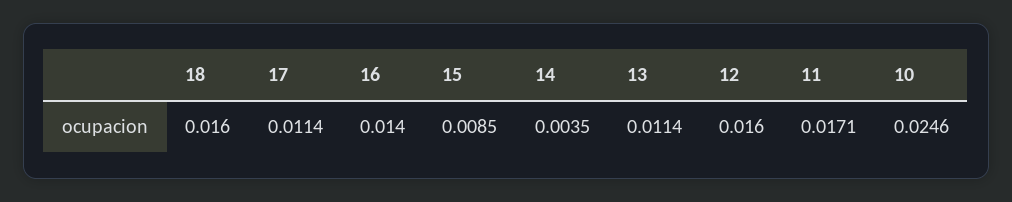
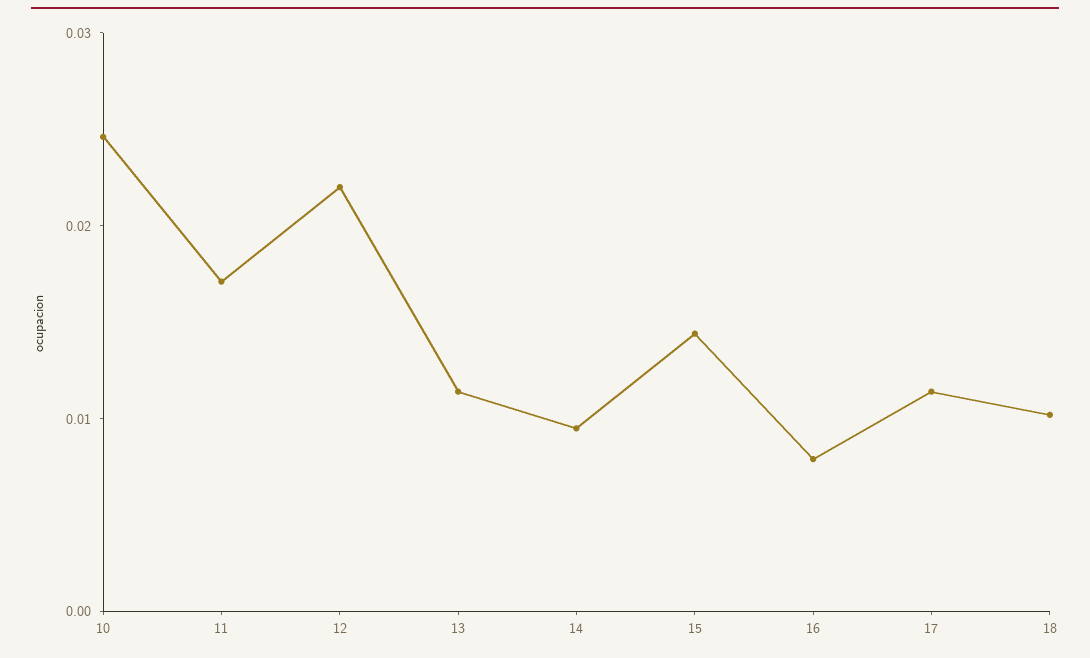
18: 0.016 -> 0.01
16: 0.014 -> 0.008
15: 0.0085 -> 0.014
14: 0.0035 -> 0.01
12: 0.016 -> 0.022

